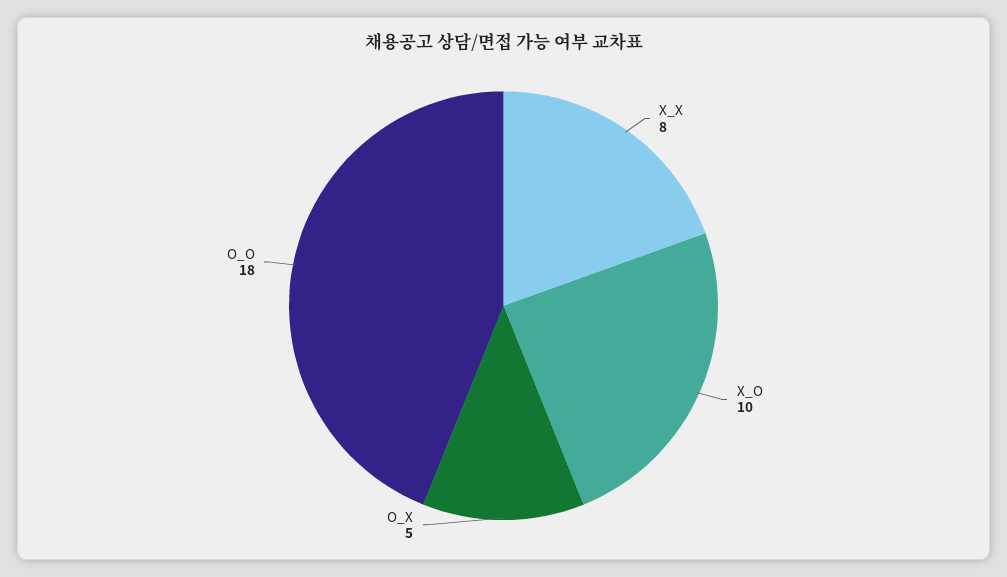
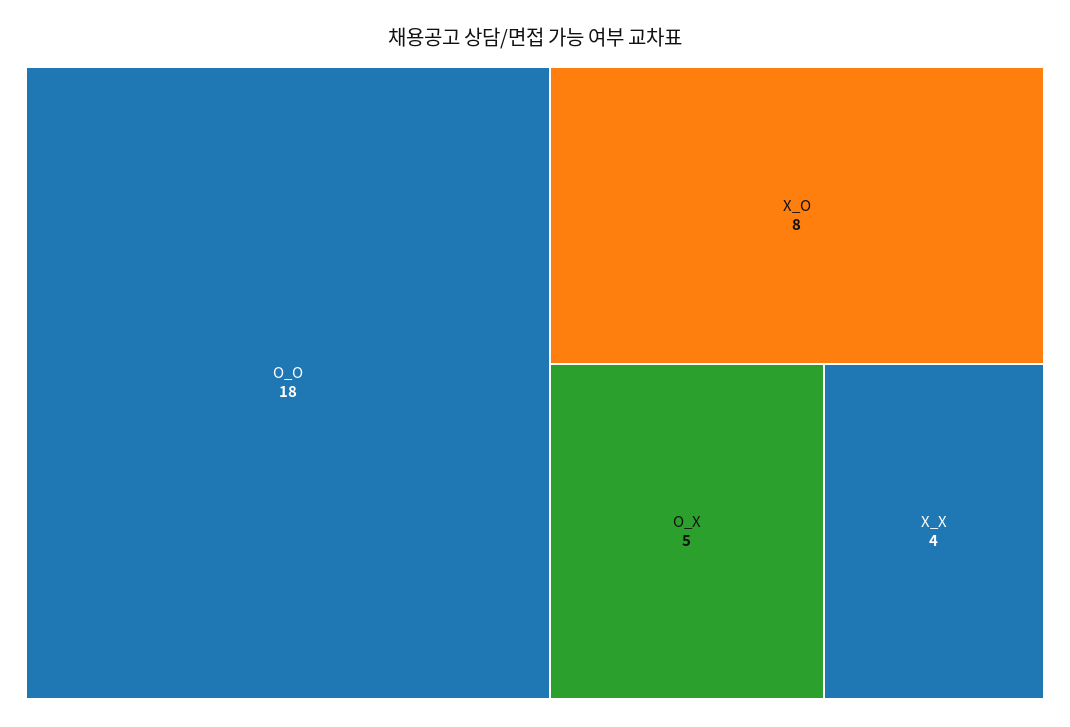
X_X: 8 -> 4
X_O: 10 -> 8

